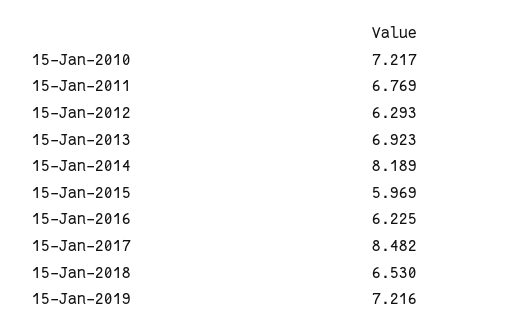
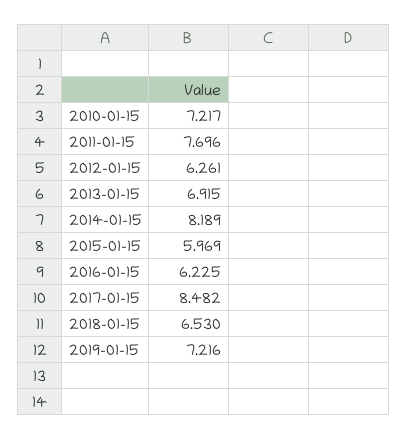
15-Jan-2011: 6.769 -> 7.696
15-Jan-2012: 6.293 -> 6.261
15-Jan-2013: 6.923 -> 6.915

